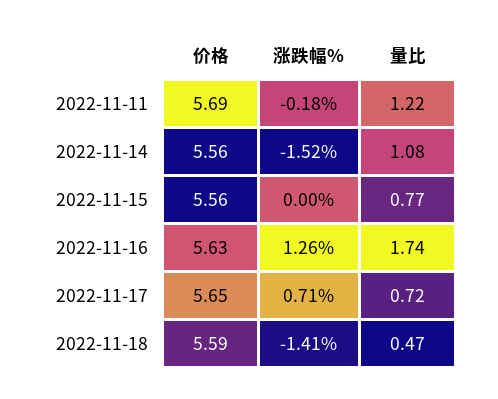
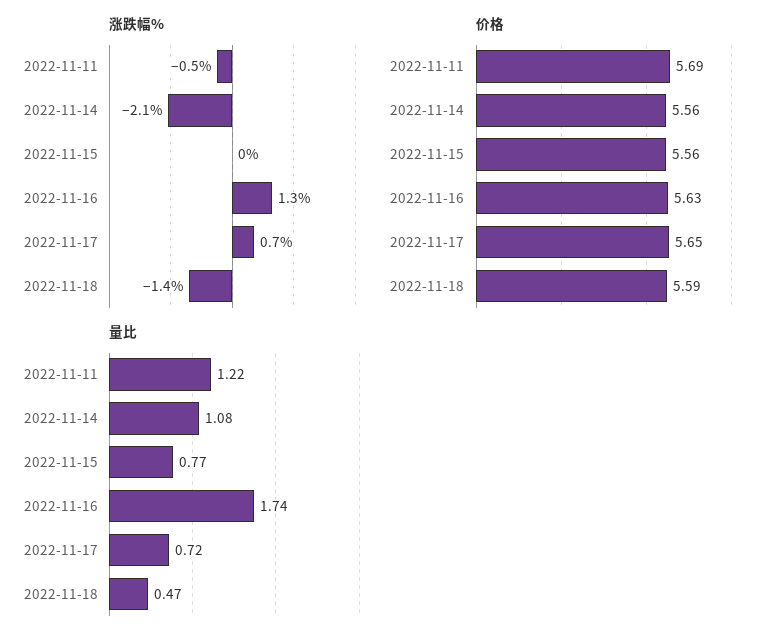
涨跌幅%, 2022-11-11: -0.18 -> -0.5
涨跌幅%, 2022-11-14: -1.52 -> -2.1

